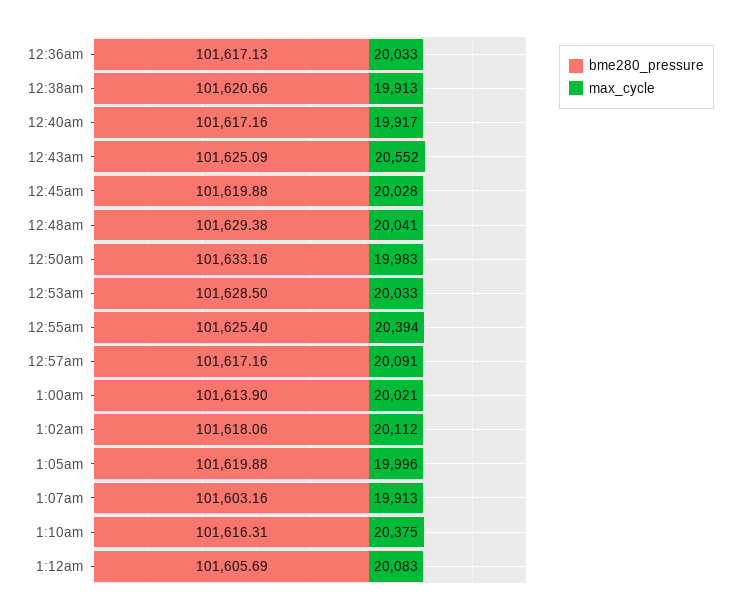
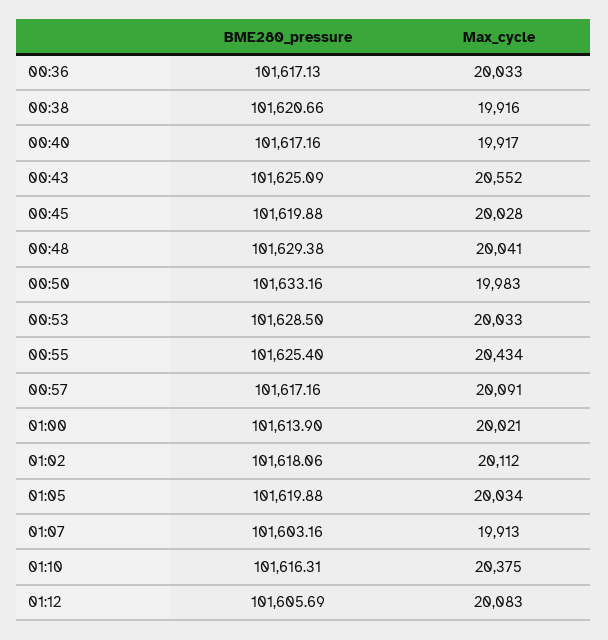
max_cycle, 12:38am: 19913 -> 19916
max_cycle, 12:55am: 20394 -> 20434
max_cycle, 1:05am: 19996 -> 20034

